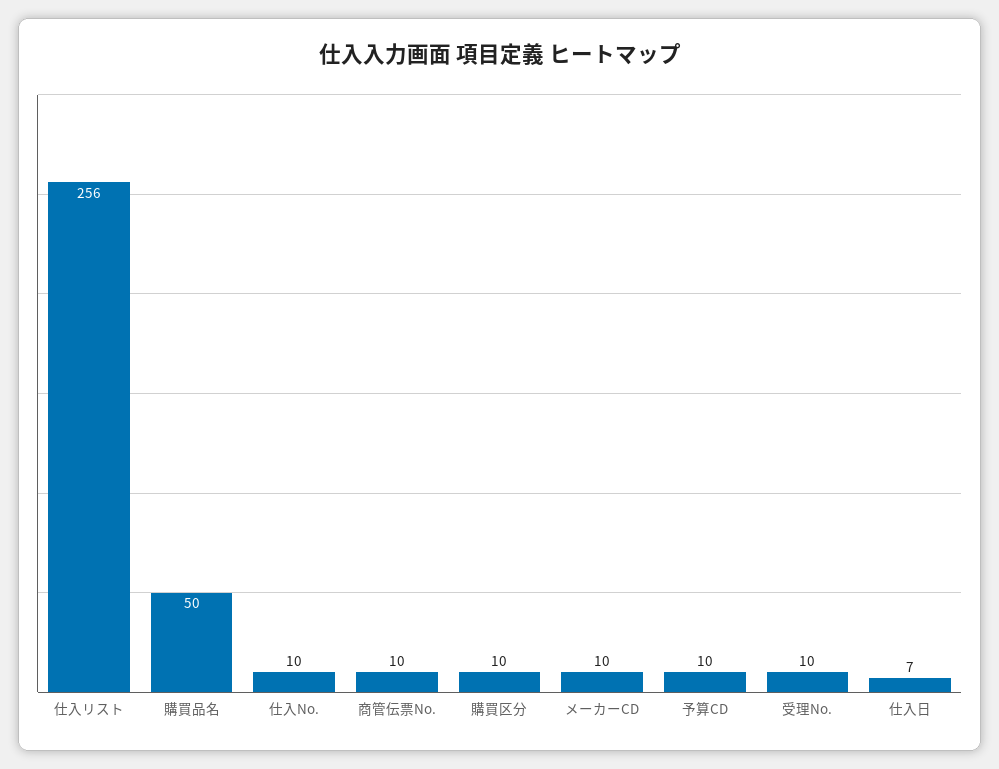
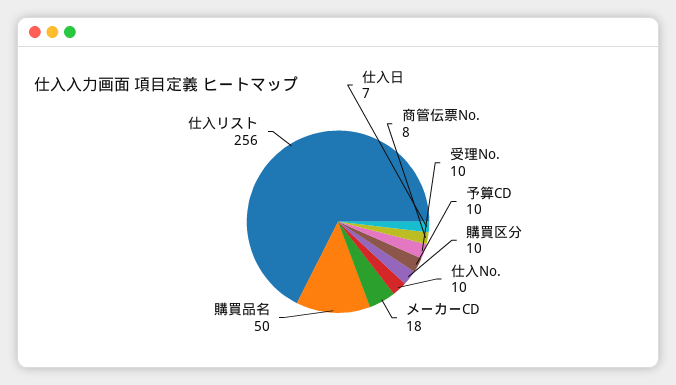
商管伝票No.: 10 -> 8
メーカーCD: 10 -> 18

